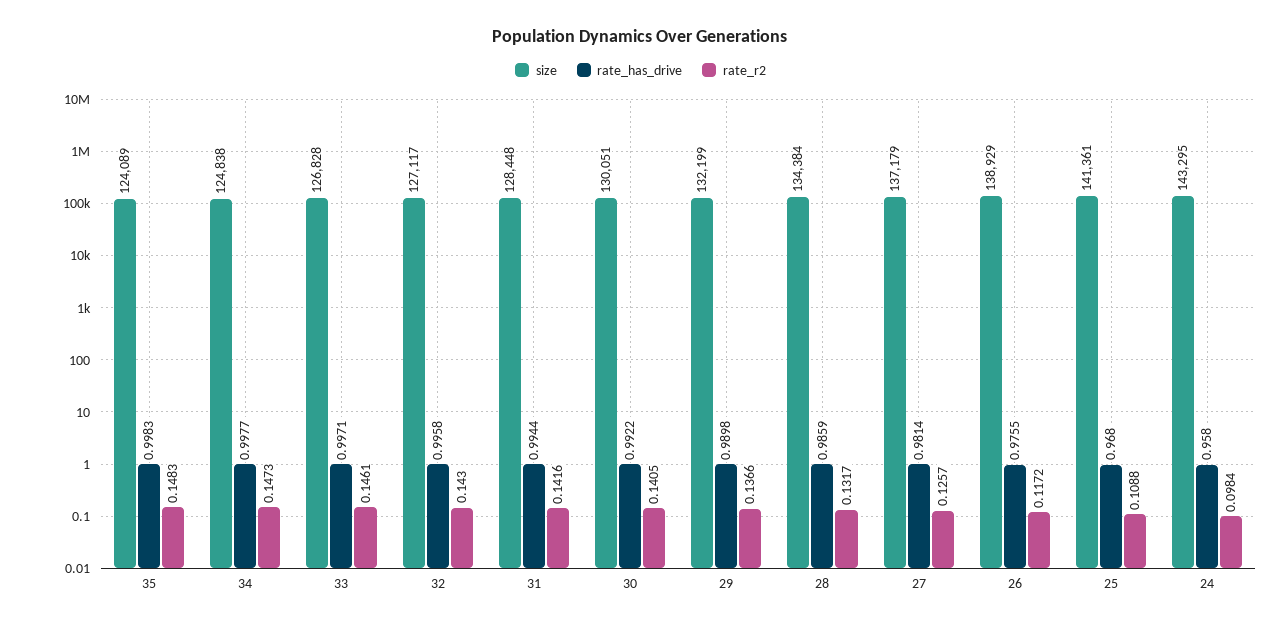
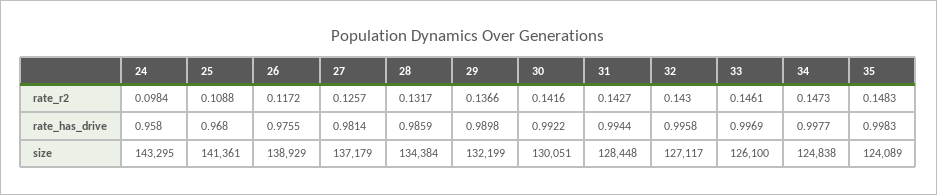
size, 33: 126828 -> 126100
rate_has_drive, 33: 0.9971 -> 0.9969
rate_r2, 31: 0.1416 -> 0.1427
rate_r2, 30: 0.1405 -> 0.1416

